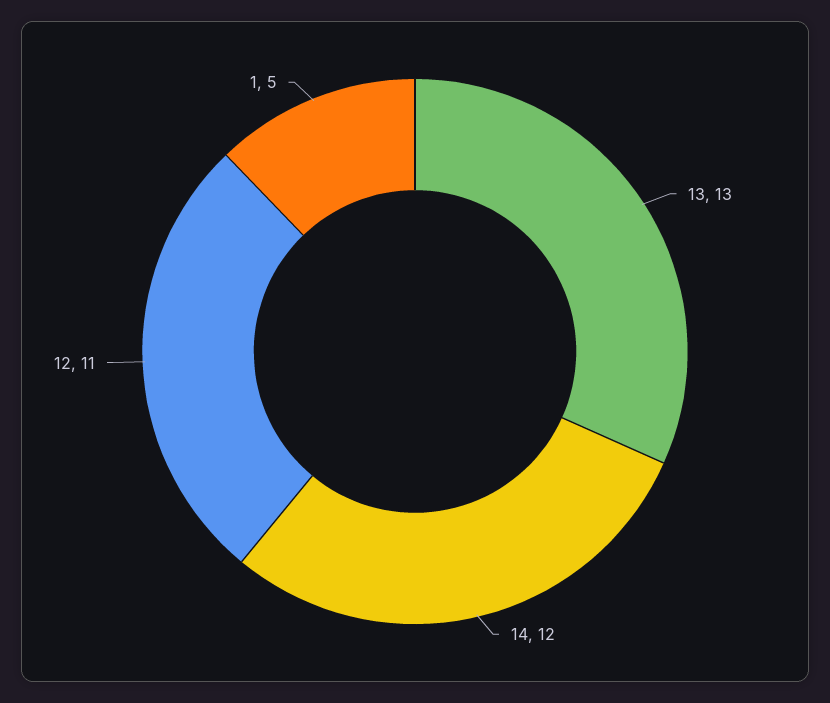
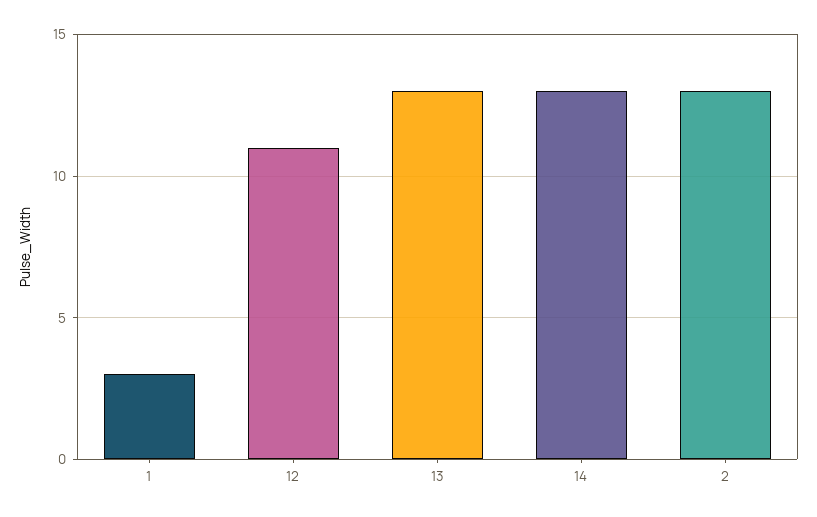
14: 12 -> 13
1: 5 -> 3
2: none -> 13

